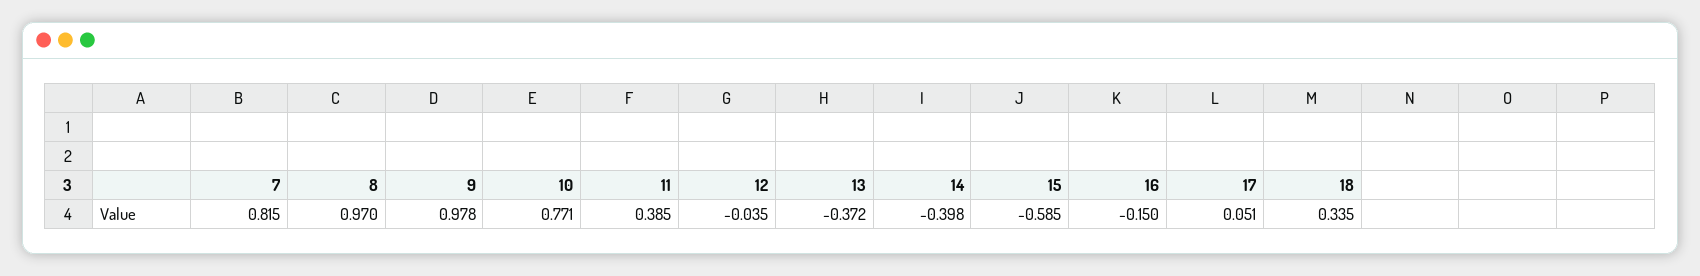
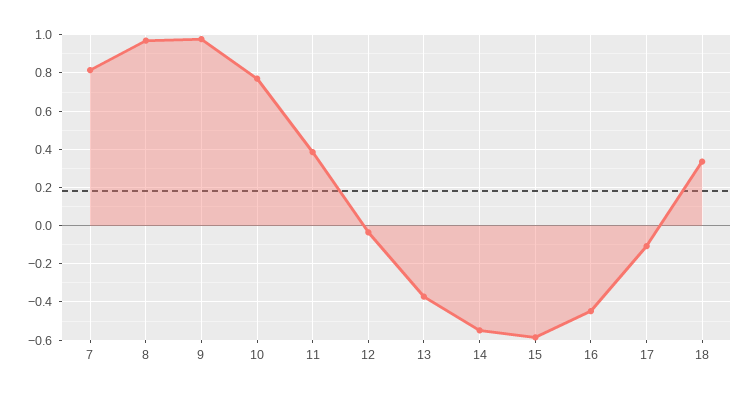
14: -0.398 -> -0.55
16: -0.15 -> -0.45
17: 0.051 -> -0.1

